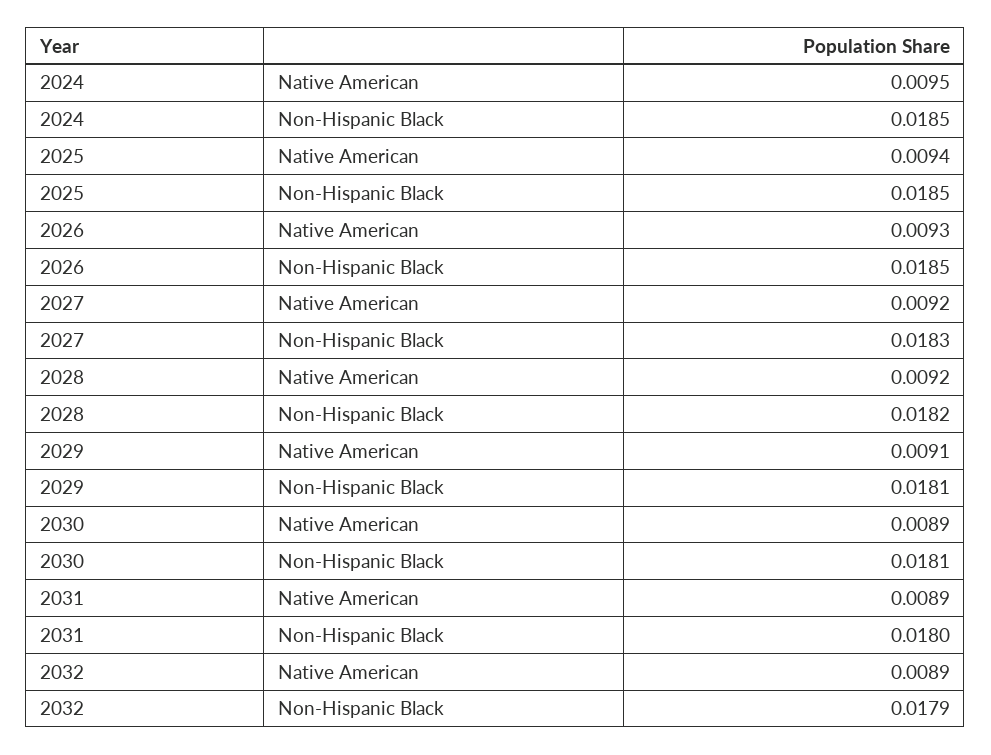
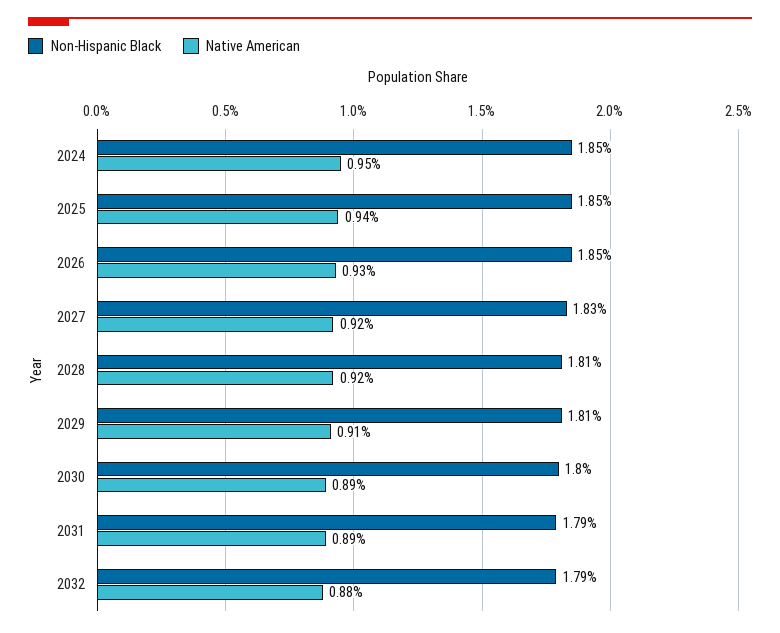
Non-Hispanic Black, 2028: 0.0182 -> 0.0181
Non-Hispanic Black, 2030: 0.0181 -> 0.018
Non-Hispanic Black, 2031: 0.018 -> 0.0179
Native American, 2032: 0.0089 -> 0.0088

